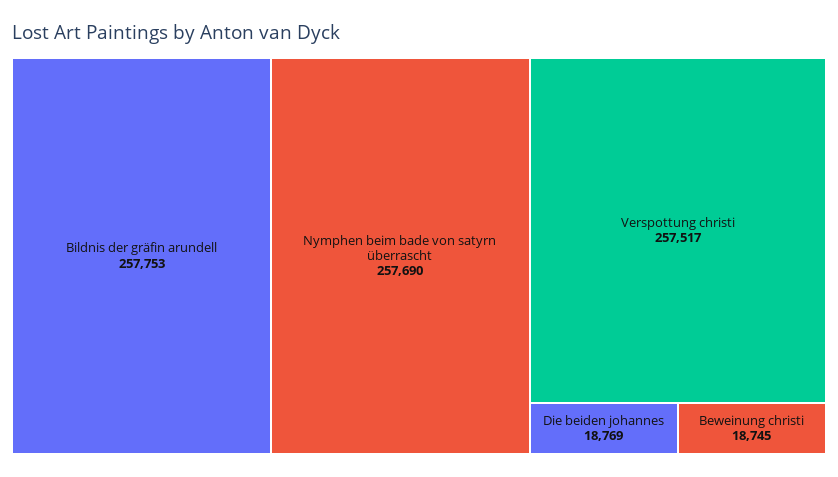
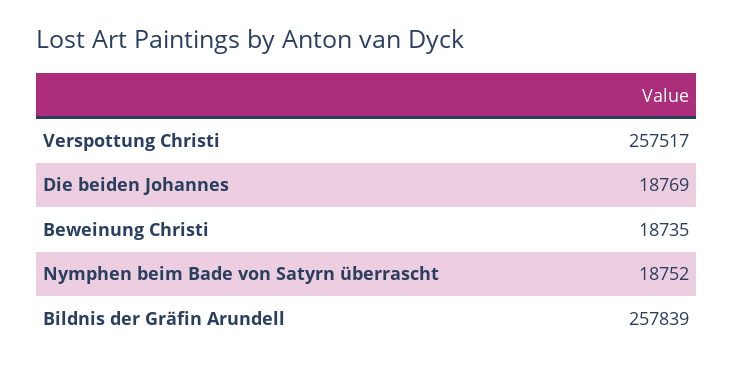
Bildnis der gräfin arundell: 257753 -> 257839
Nymphen beim bade von satyrn überrascht: 257690 -> 18752
Beweinung christi: 18745 -> 18735

